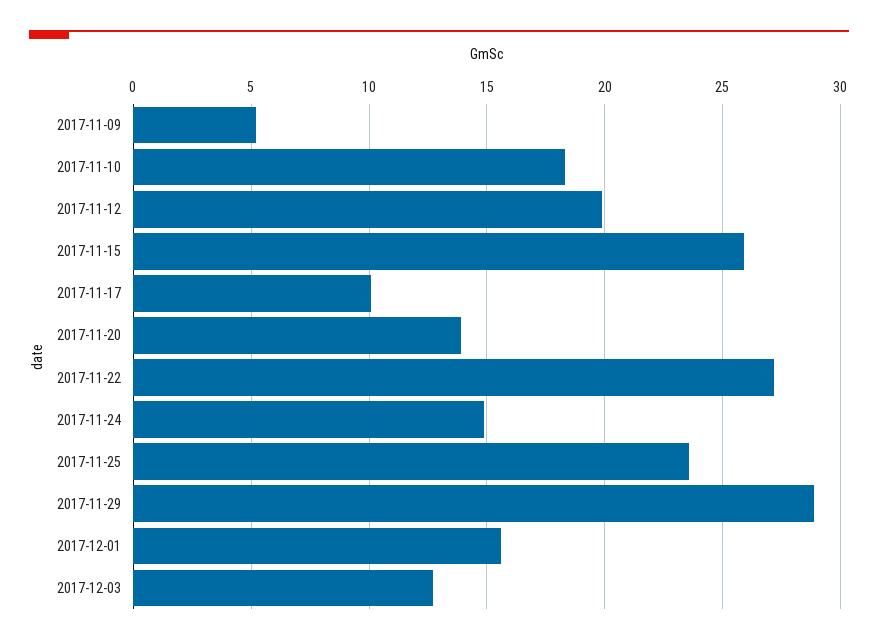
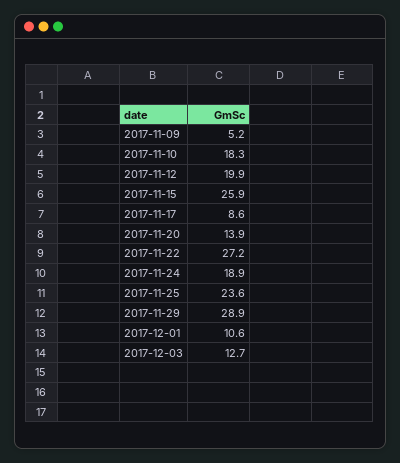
2017-11-17: 10 -> 8.6
2017-11-24: 15 -> 18.9
2017-12-01: 15.5 -> 10.6

